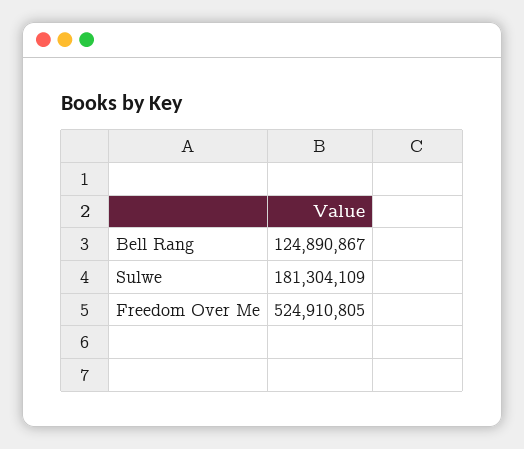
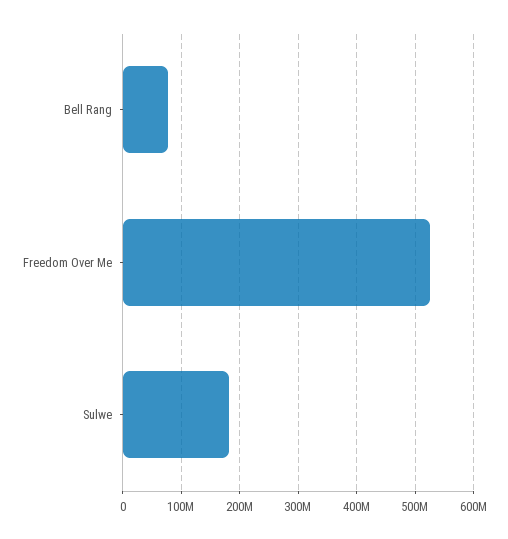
Bell Rang: 124890867 -> 80000000

